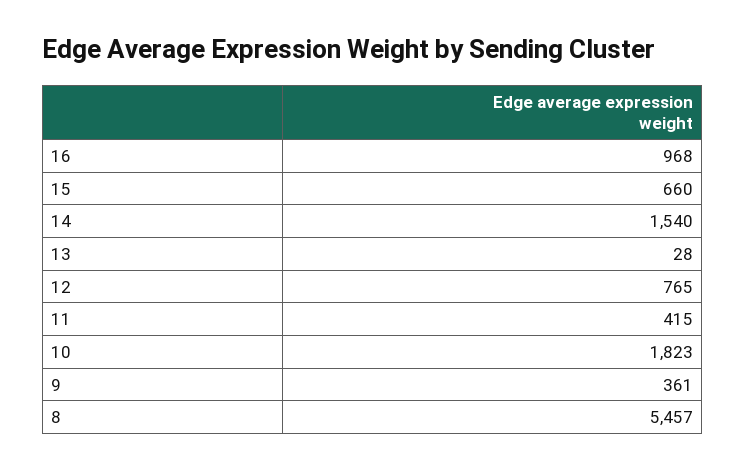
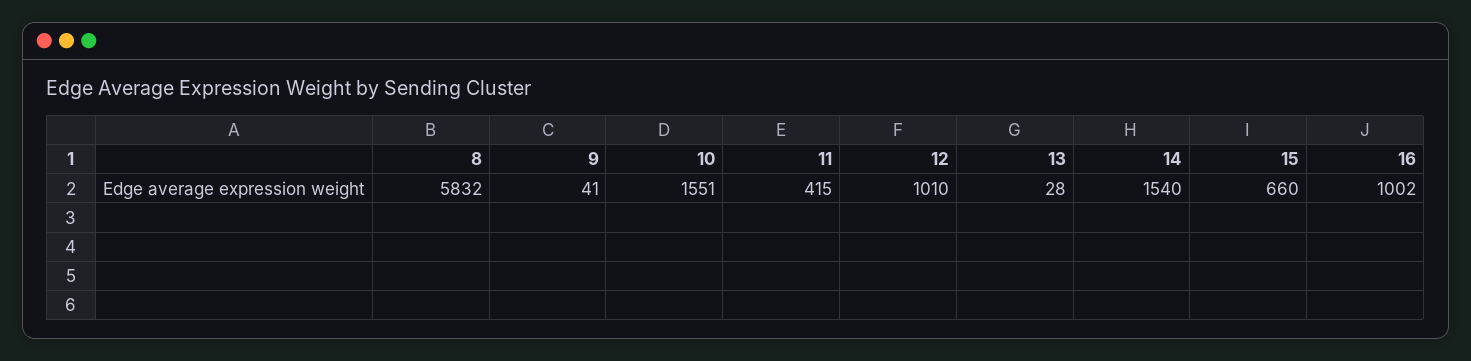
16: 968 -> 1002
12: 765 -> 1010
10: 1823 -> 1551
9: 361 -> 41
8: 5457 -> 5832

